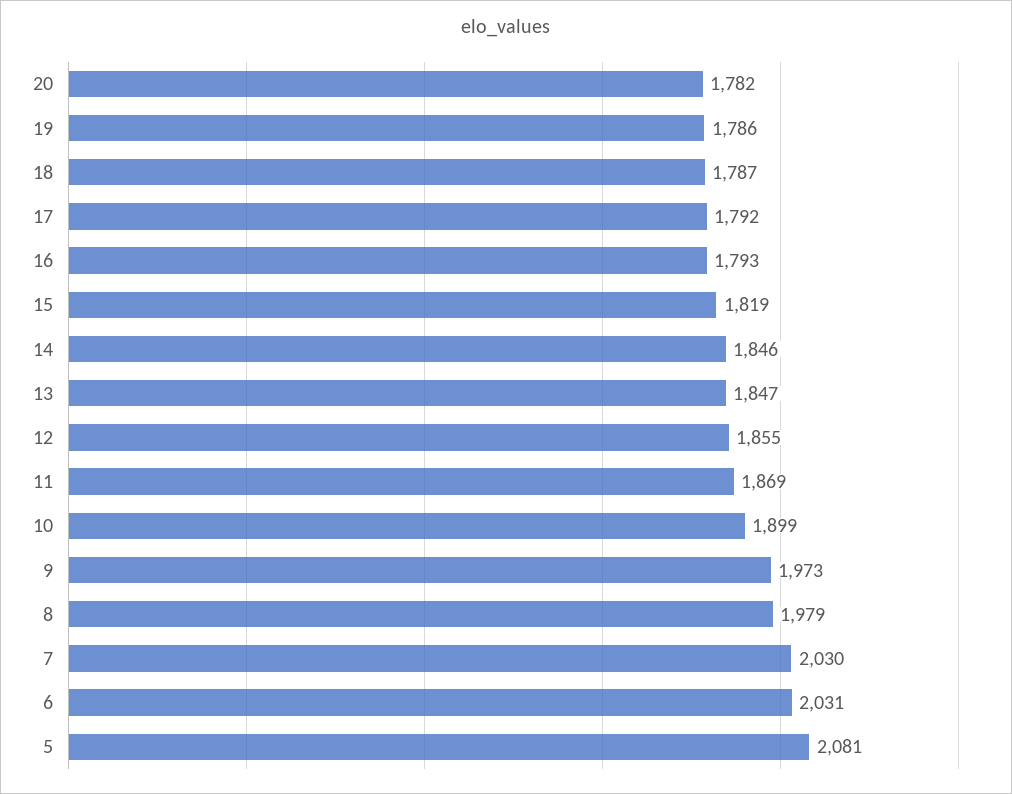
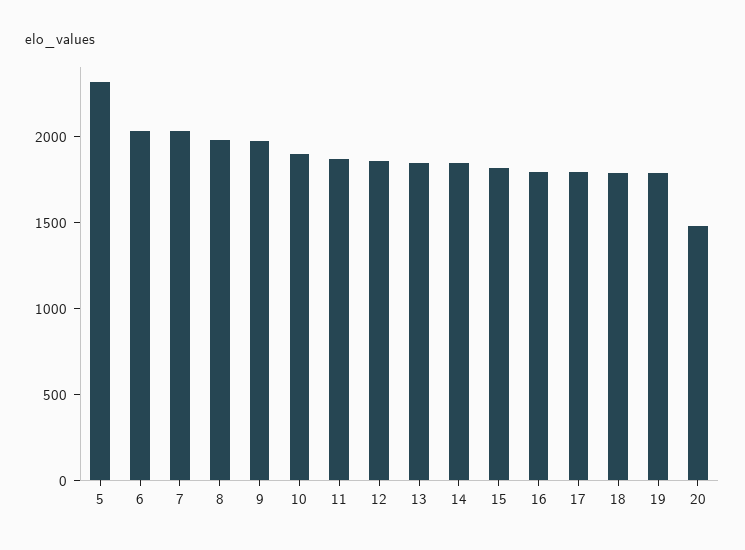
20: 1782 -> 1500
5: 2081 -> 2300

